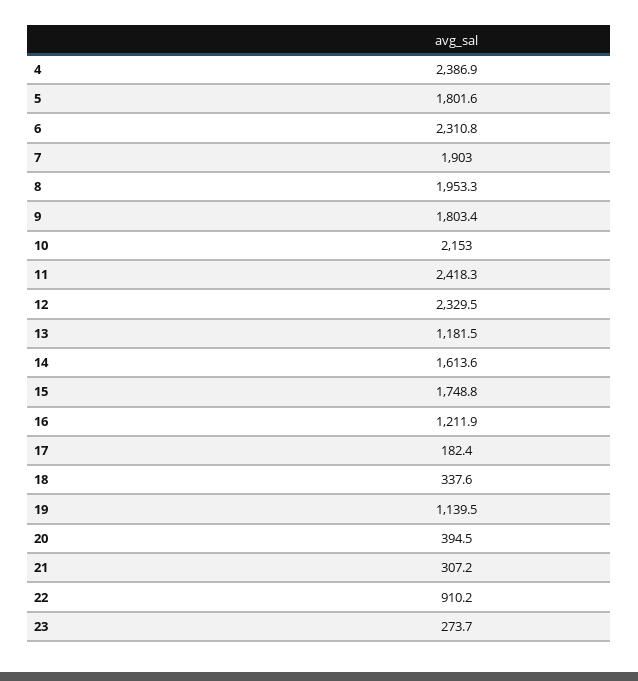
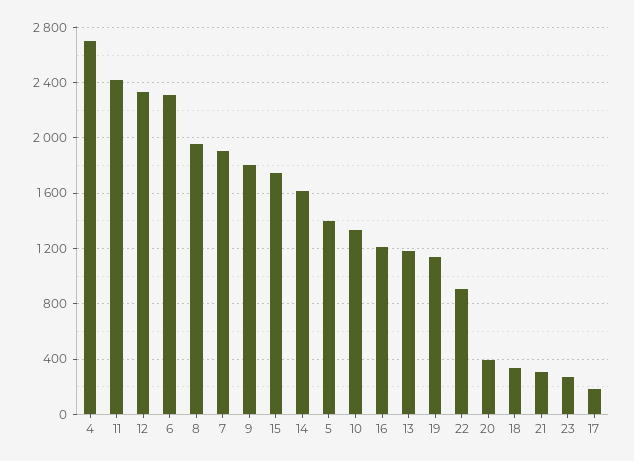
4: 2386.9 -> 2700
5: 1801.6 -> 1400
10: 2153 -> 1350

